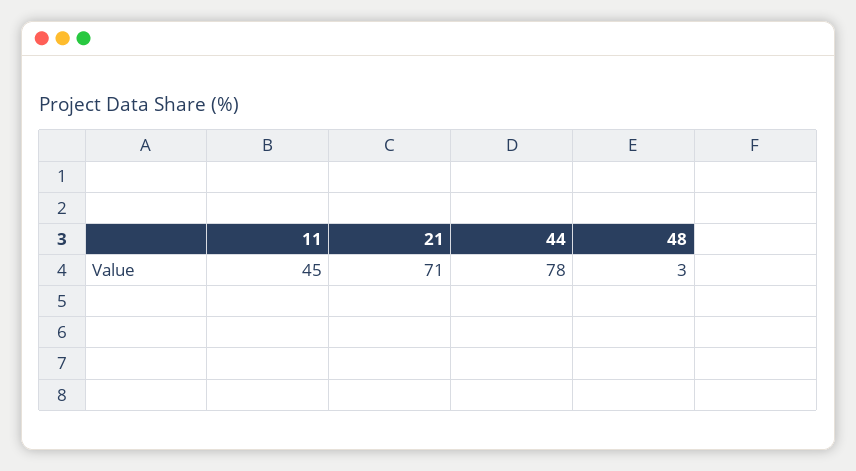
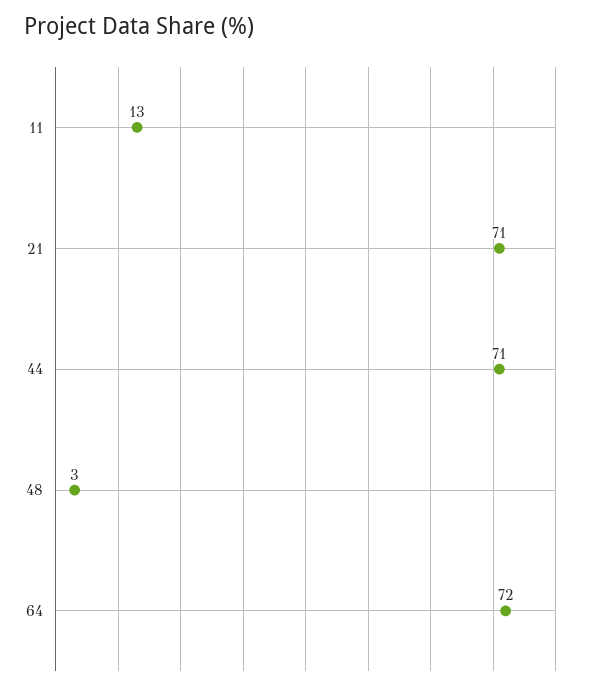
11: 45 -> 13
44: 78 -> 71
64: none -> 72

